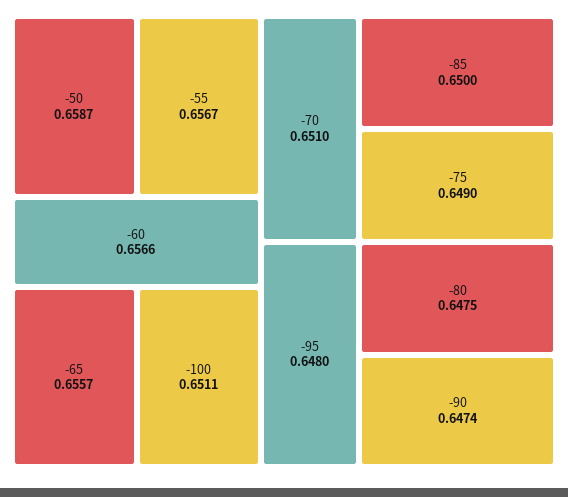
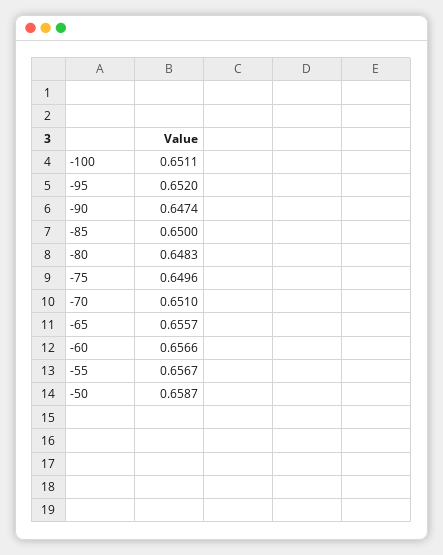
-75: 0.649 -> 0.6496
-95: 0.648 -> 0.652
-80: 0.6475 -> 0.6483

